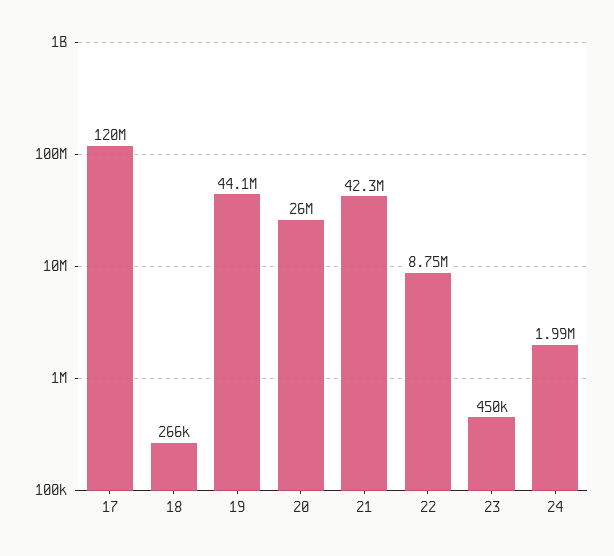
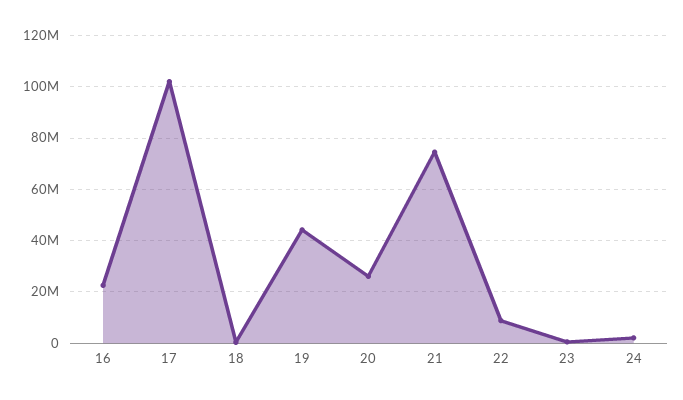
17: 120000000 -> 102500000
21: 42300000 -> 75000000
16: none -> 22500000

